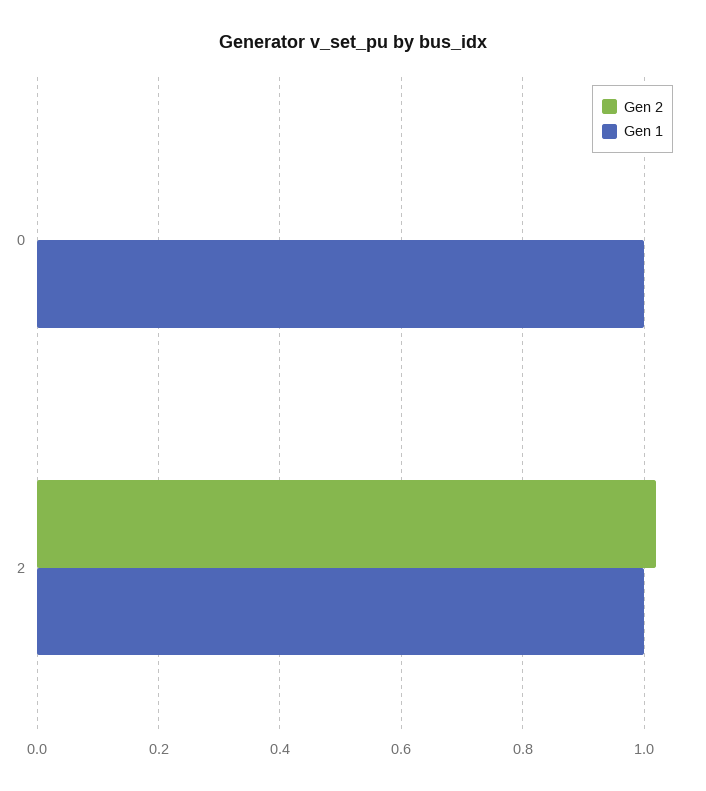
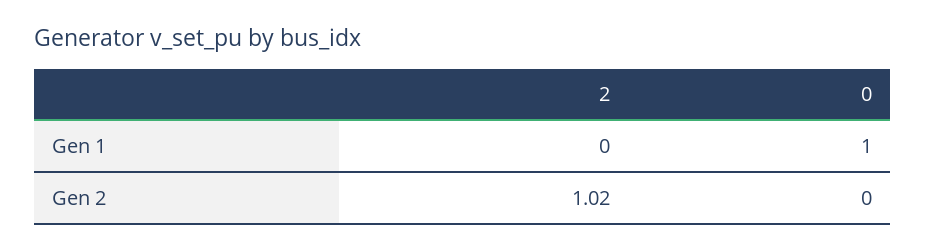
Gen 1, 2: 1 -> 0

